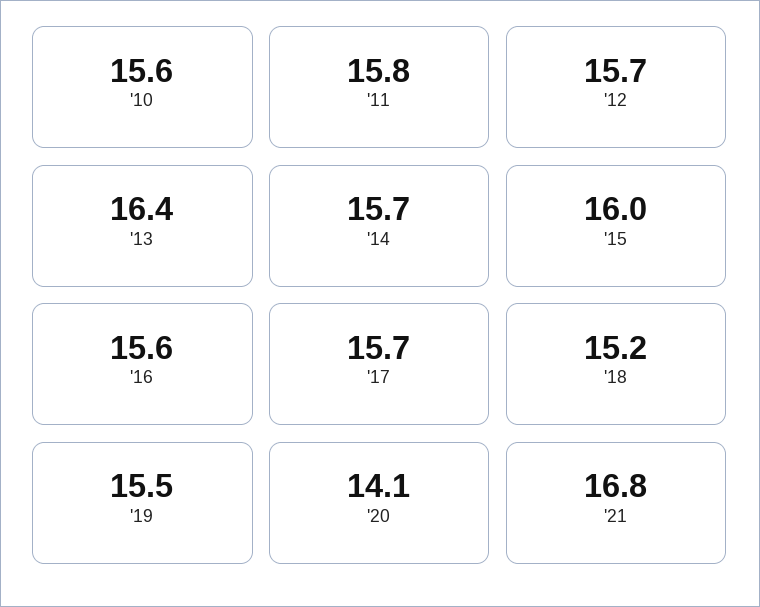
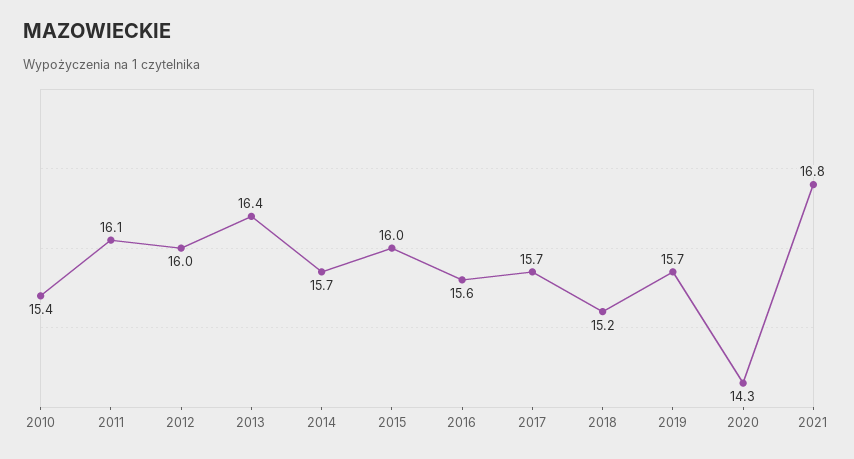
'10: 15.6 -> 15.4
'11: 15.8 -> 16.1
'12: 15.7 -> 16
'19: 15.5 -> 15.7
'20: 14.1 -> 14.3

